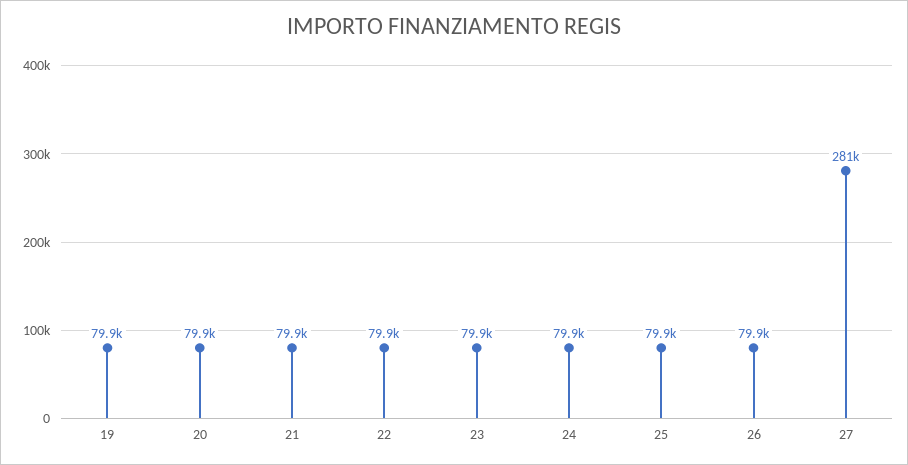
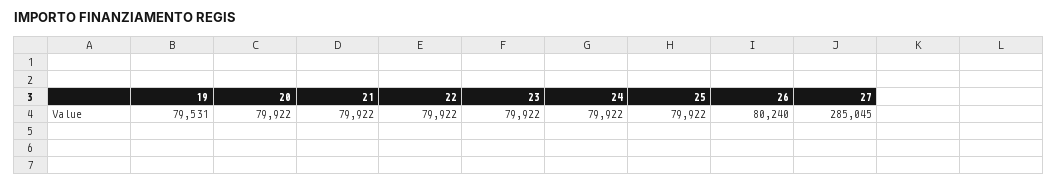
19: 79900 -> 79531
26: 79900 -> 80240
27: 281000 -> 285045

